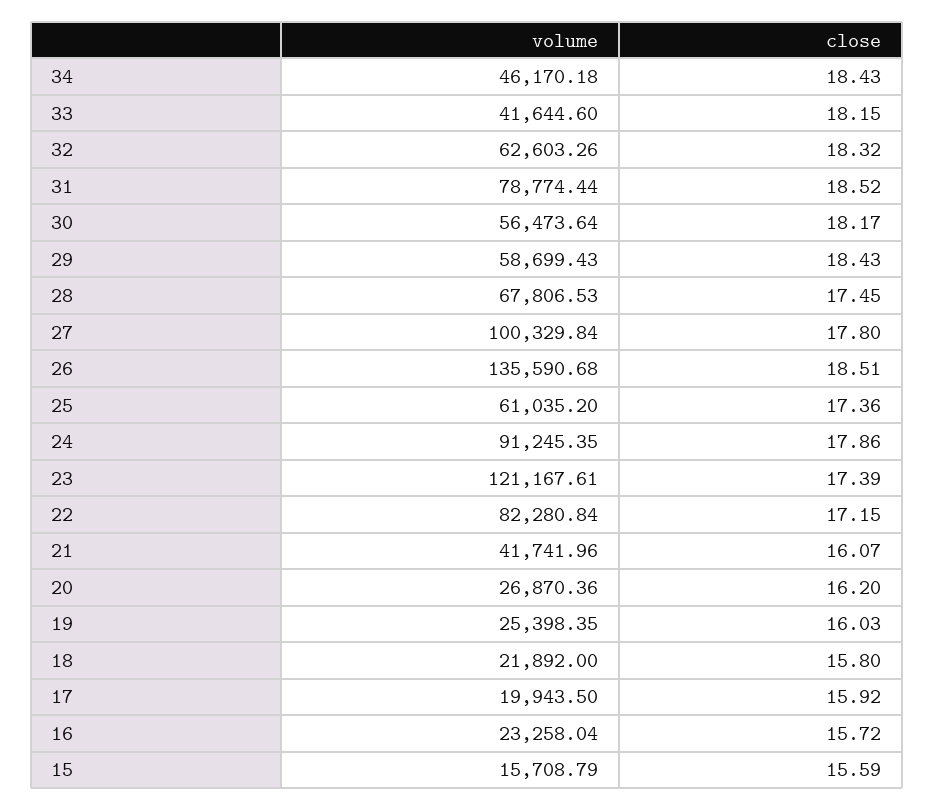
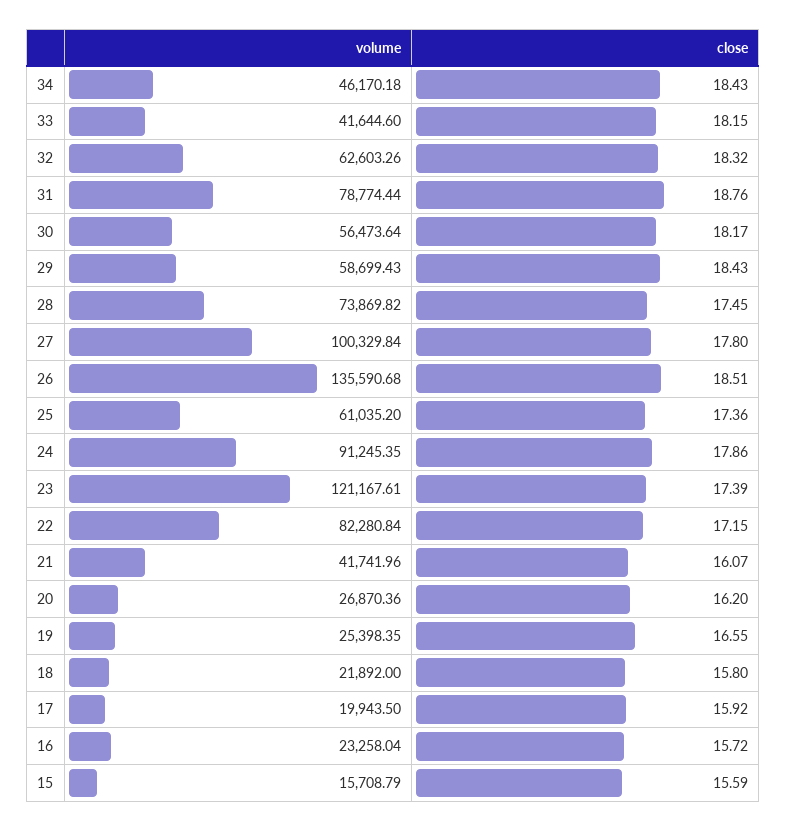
close, 31: 18.52 -> 18.76
volume, 28: 67806.53 -> 73869.82
close, 19: 16.03 -> 16.55

